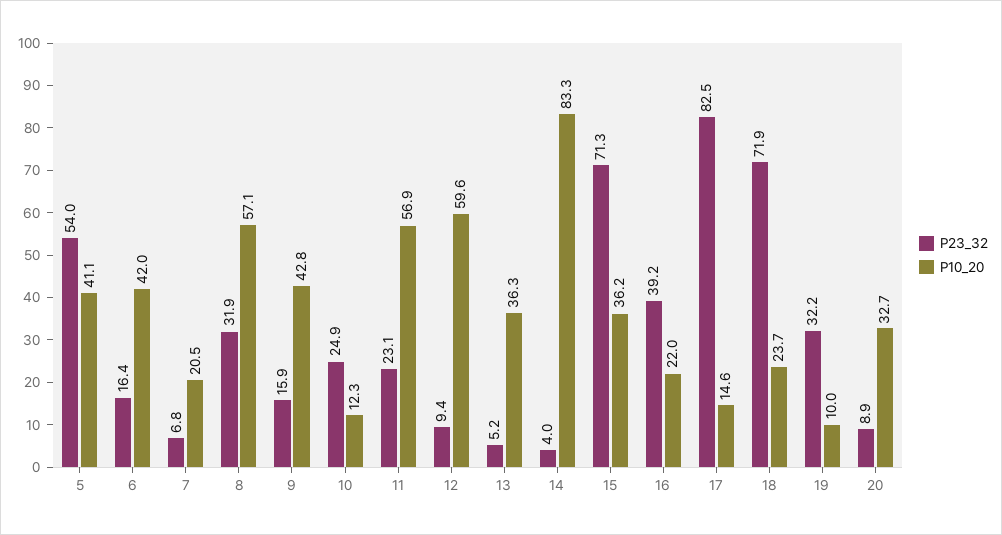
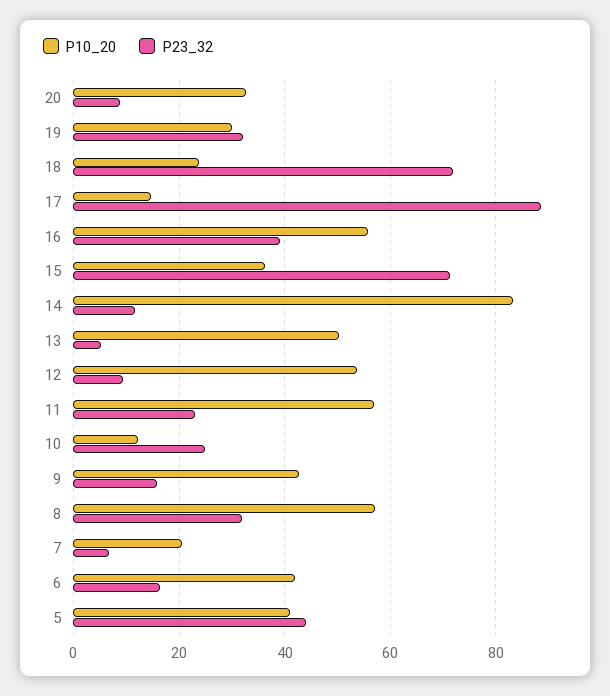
P23_32, 5: 54 -> 44
P10_20, 12: 59.6 -> 54
P10_20, 13: 36.3 -> 50
P23_32, 14: 4 -> 12
P10_20, 16: 22 -> 56
P23_32, 17: 82.5 -> 88
P10_20, 19: 10 -> 30

